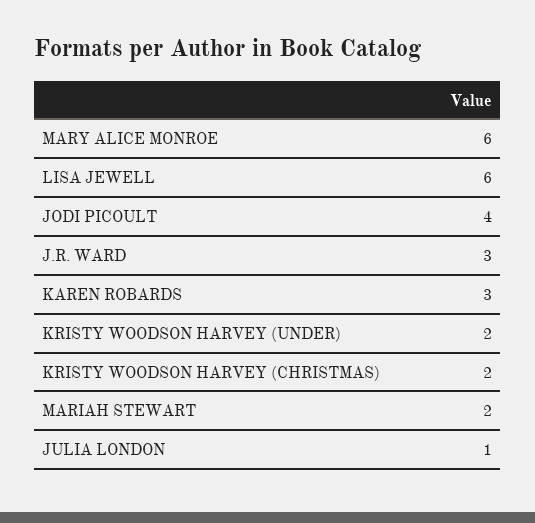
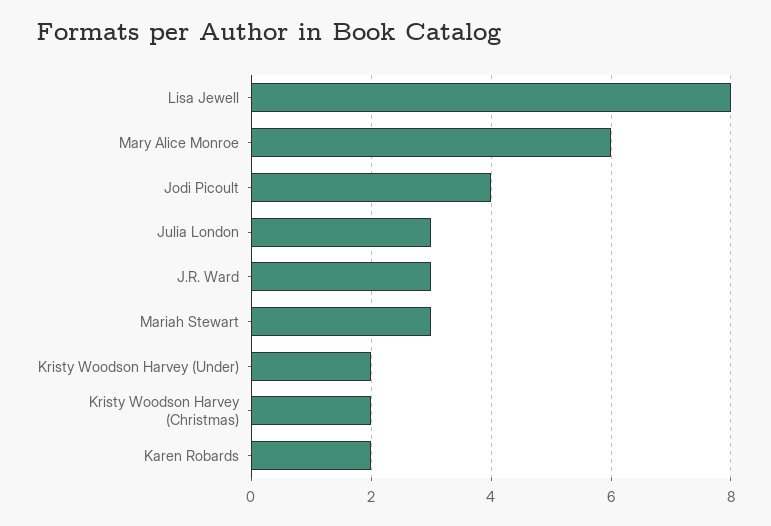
LISA JEWELL: 6 -> 8
KAREN ROBARDS: 3 -> 2
MARIAH STEWART: 2 -> 3
JULIA LONDON: 1 -> 3

